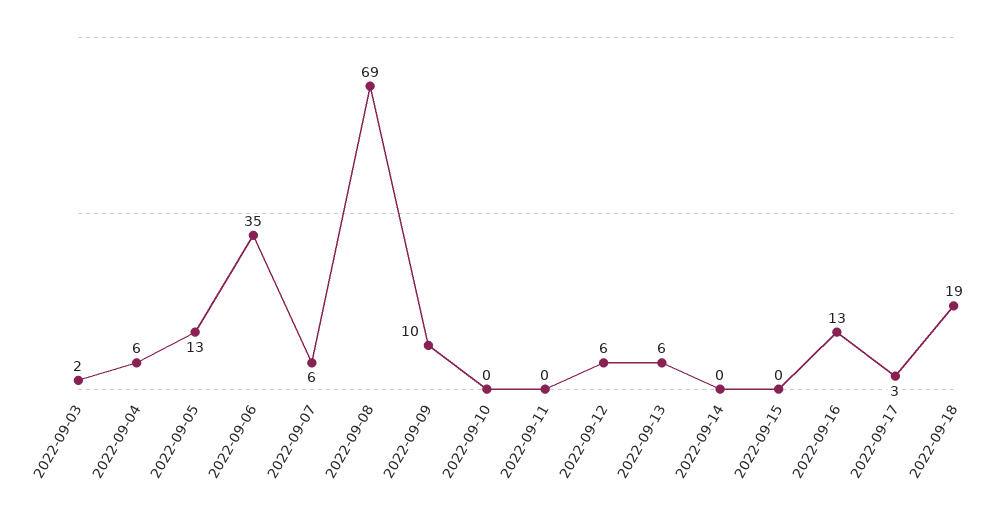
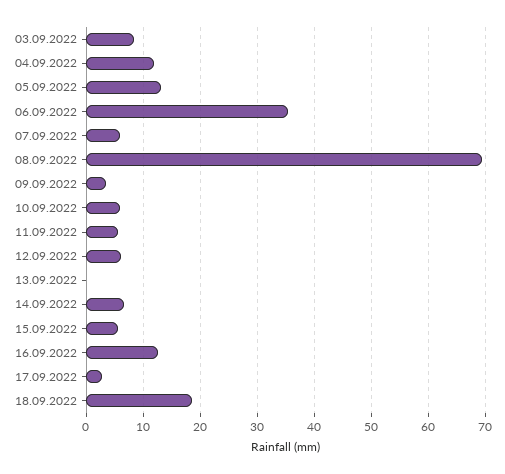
2022-09-03: 2 -> 8
2022-09-04: 6 -> 12
2022-09-09: 10 -> 4
2022-09-10: 0 -> 6
2022-09-11: 0 -> 6
2022-09-13: 6 -> 0
2022-09-14: 0 -> 6
2022-09-15: 0 -> 6

